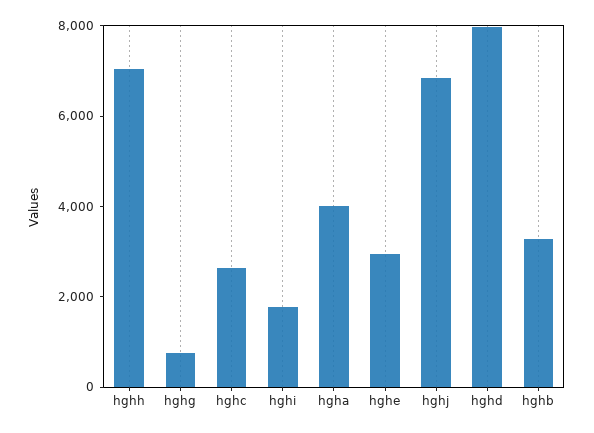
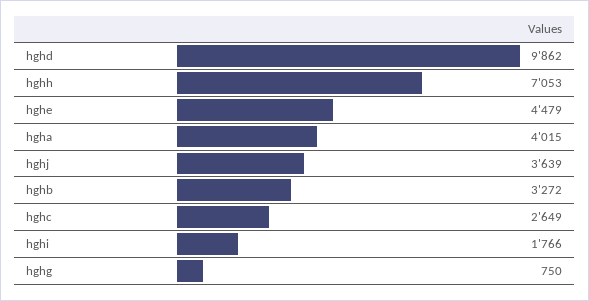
hghe: 3000 -> 4479
hghj: 7000 -> 3639
hghd: 8000 -> 9862

